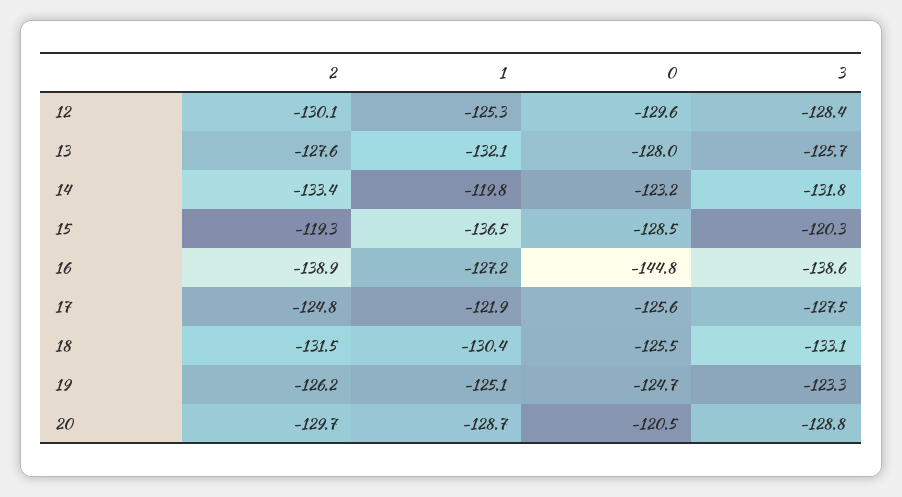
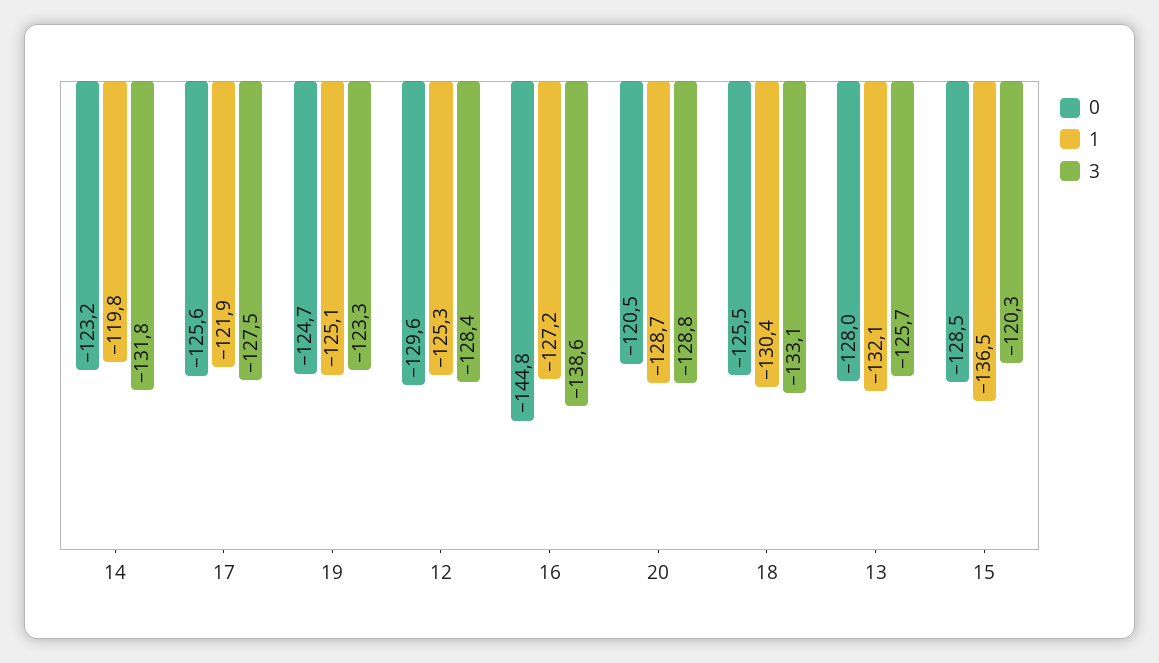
2, 12: -130.1 -> none
2, 13: -127.6 -> none
2, 14: -133.4 -> none
2, 15: -119.3 -> none
2, 16: -138.9 -> none
2, 17: -124.8 -> none
2, 18: -131.5 -> none
2, 19: -126.2 -> none
2, 20: -129.7 -> none

